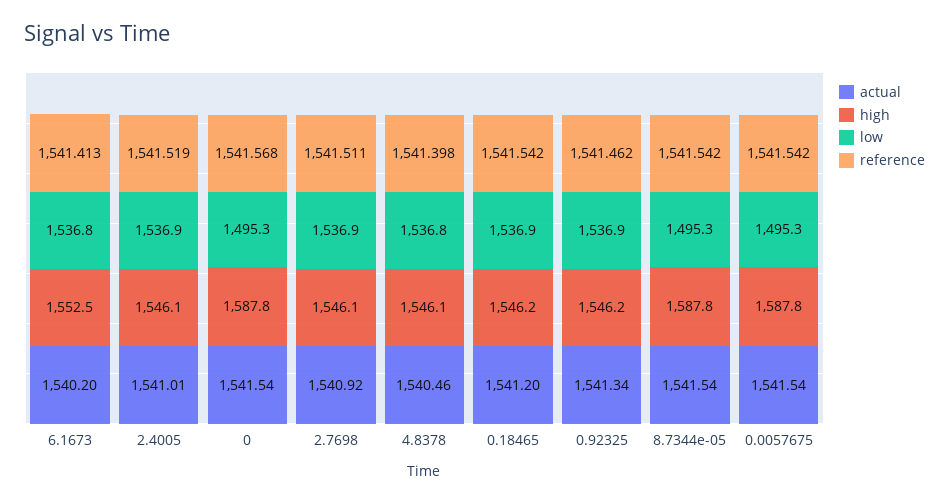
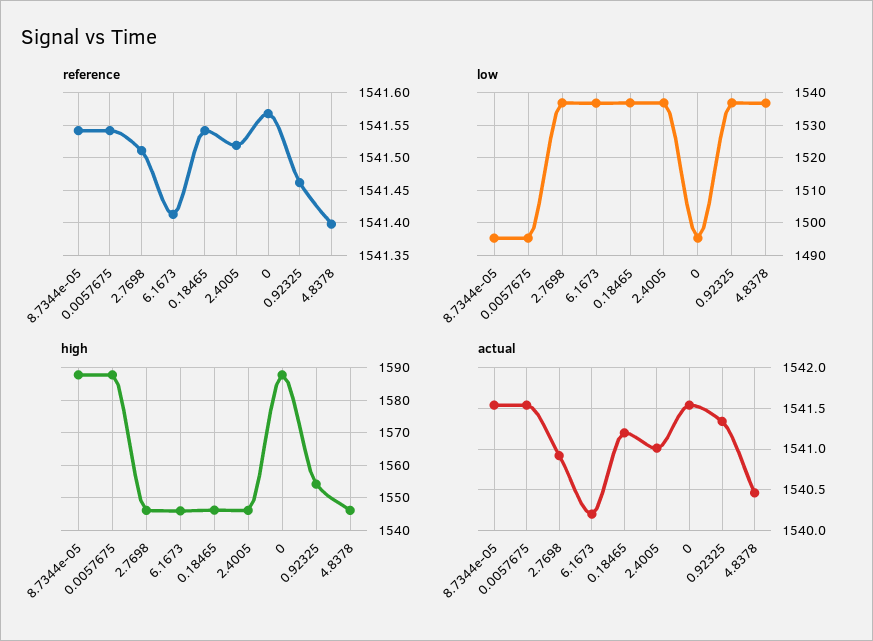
high, 6.1673: 1552.5 -> 1546
high, 0.92325: 1546.2 -> 1554

